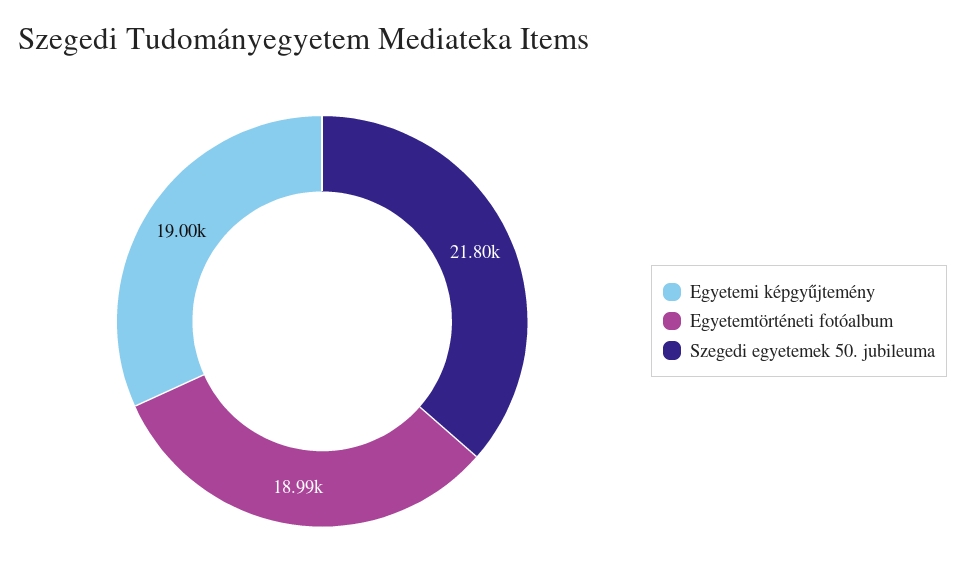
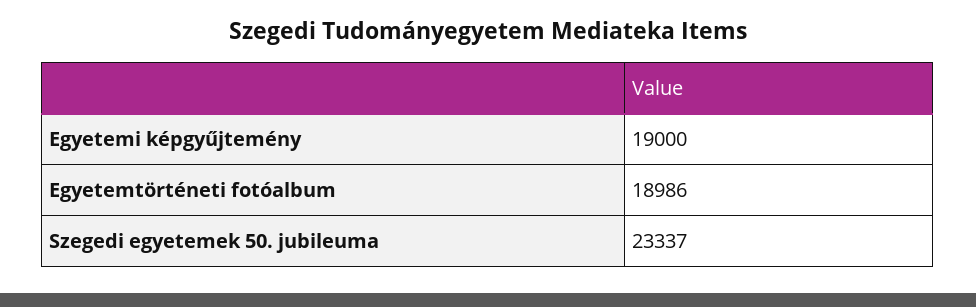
Szegedi egyetemek 50. jubileuma: 21800 -> 23337

